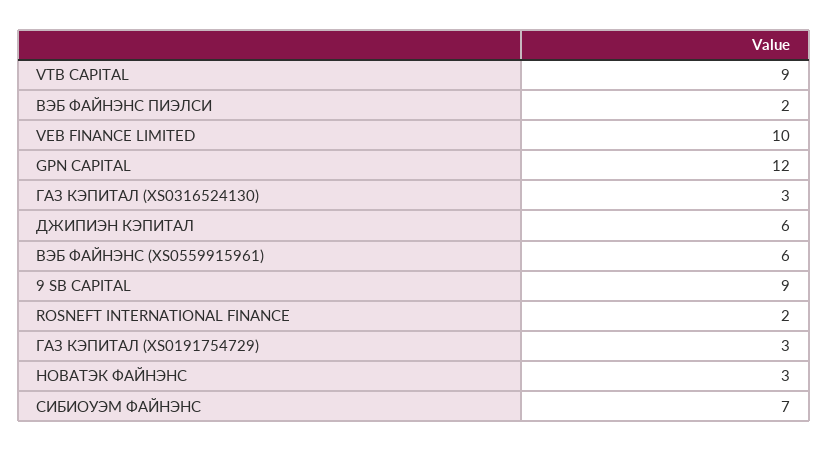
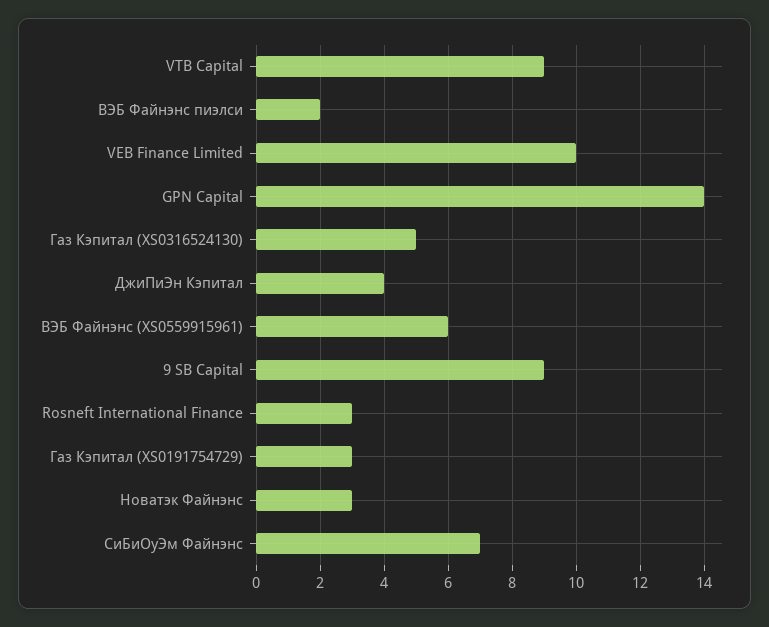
GPN CAPITAL: 12 -> 14
ГАЗ КЭПИТАЛ (XS0316524130): 3 -> 5
ДЖИПИЭН КЭПИТАЛ: 6 -> 4
ROSNEFT INTERNATIONAL FINANCE: 2 -> 3

